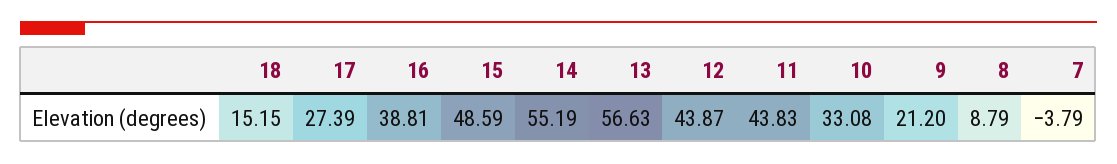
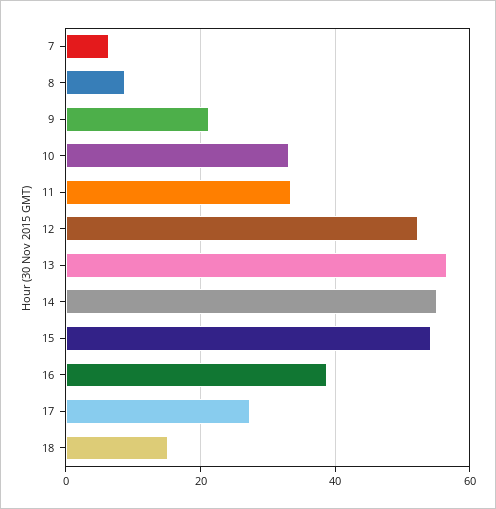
15: 48.59 -> 54
12: 43.87 -> 52
11: 43.83 -> 34
7: -3.79 -> 6

